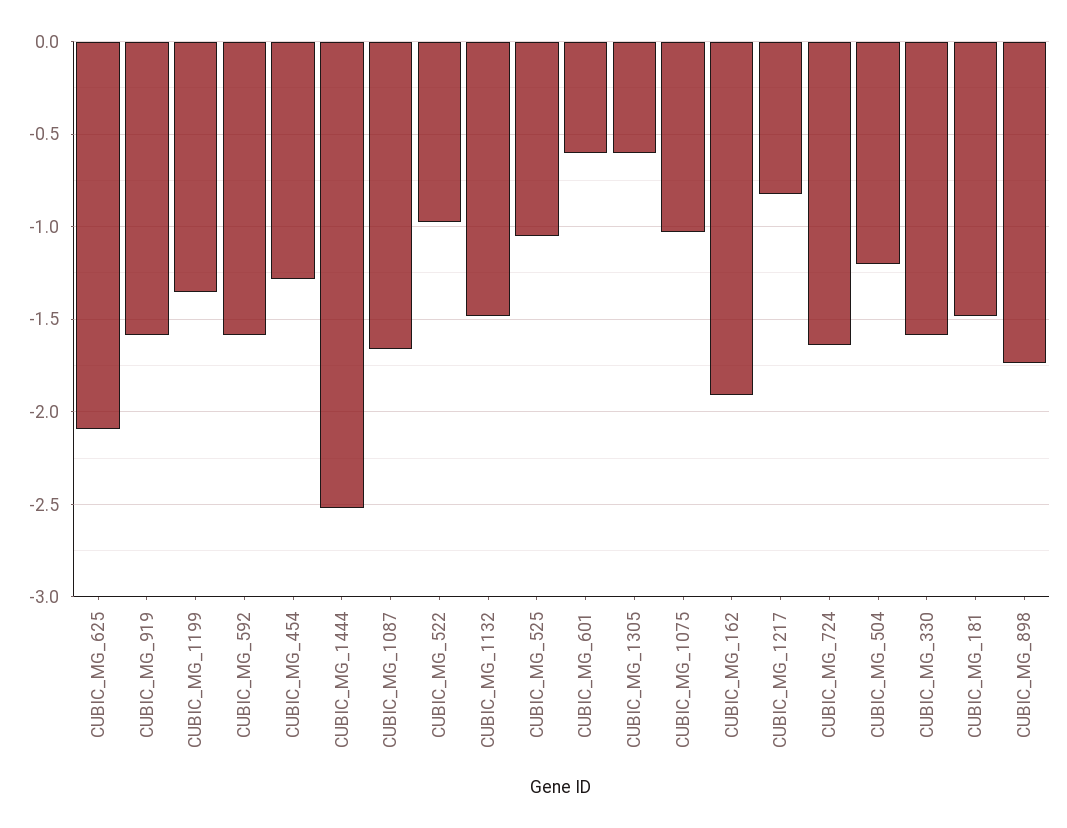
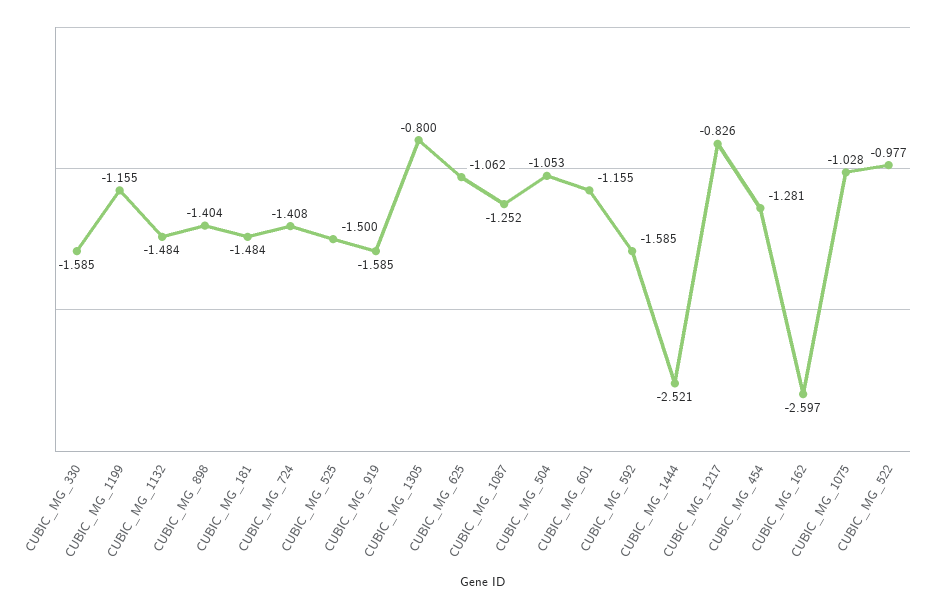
CUBIC_MG_625: -2.1 -> -1.062
CUBIC_MG_1199: -1.35 -> -1.155
CUBIC_MG_1087: -1.65 -> -1.252
CUBIC_MG_525: -1.05 -> -1.5
CUBIC_MG_601: -0.6 -> -1.155
CUBIC_MG_1305: -0.6 -> -0.8
CUBIC_MG_162: -1.9 -> -2.597
CUBIC_MG_724: -1.65 -> -1.408
CUBIC_MG_504: -1.2 -> -1.053
CUBIC_MG_898: -1.75 -> -1.404

